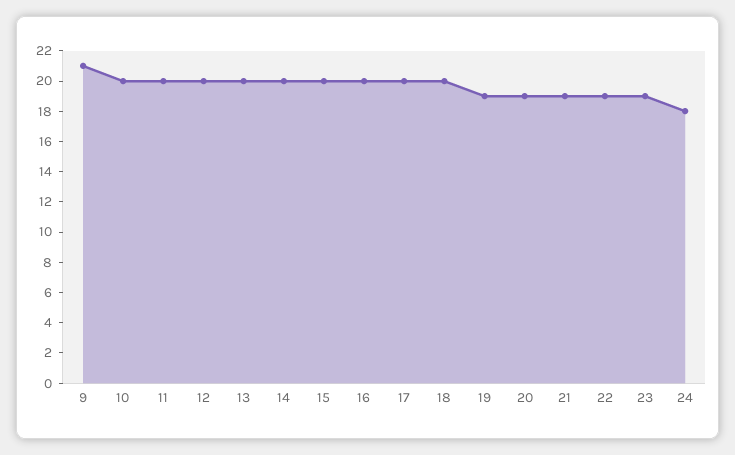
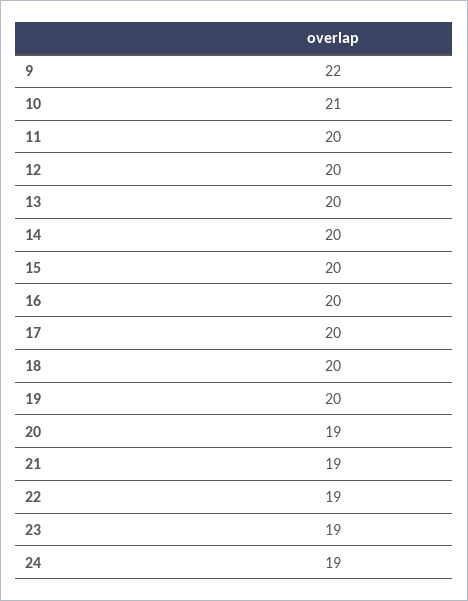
9: 21 -> 22
10: 20 -> 21
19: 19 -> 20
24: 18 -> 19

